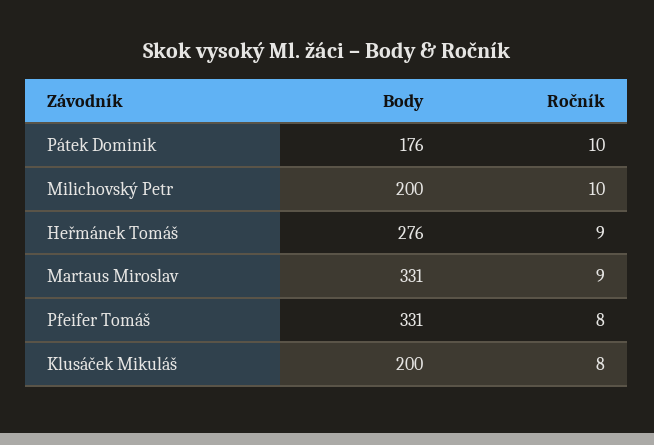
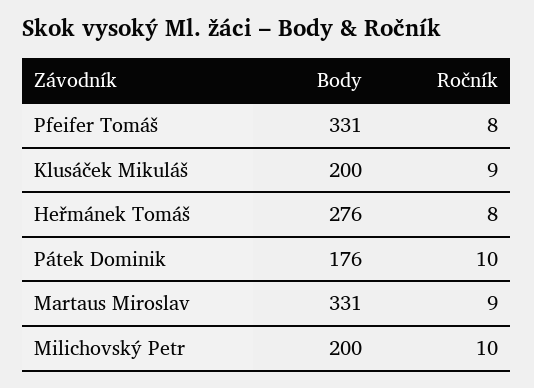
Ročník, Heřmánek Tomáš: 9 -> 8
Ročník, Klusáček Mikuláš: 8 -> 9

